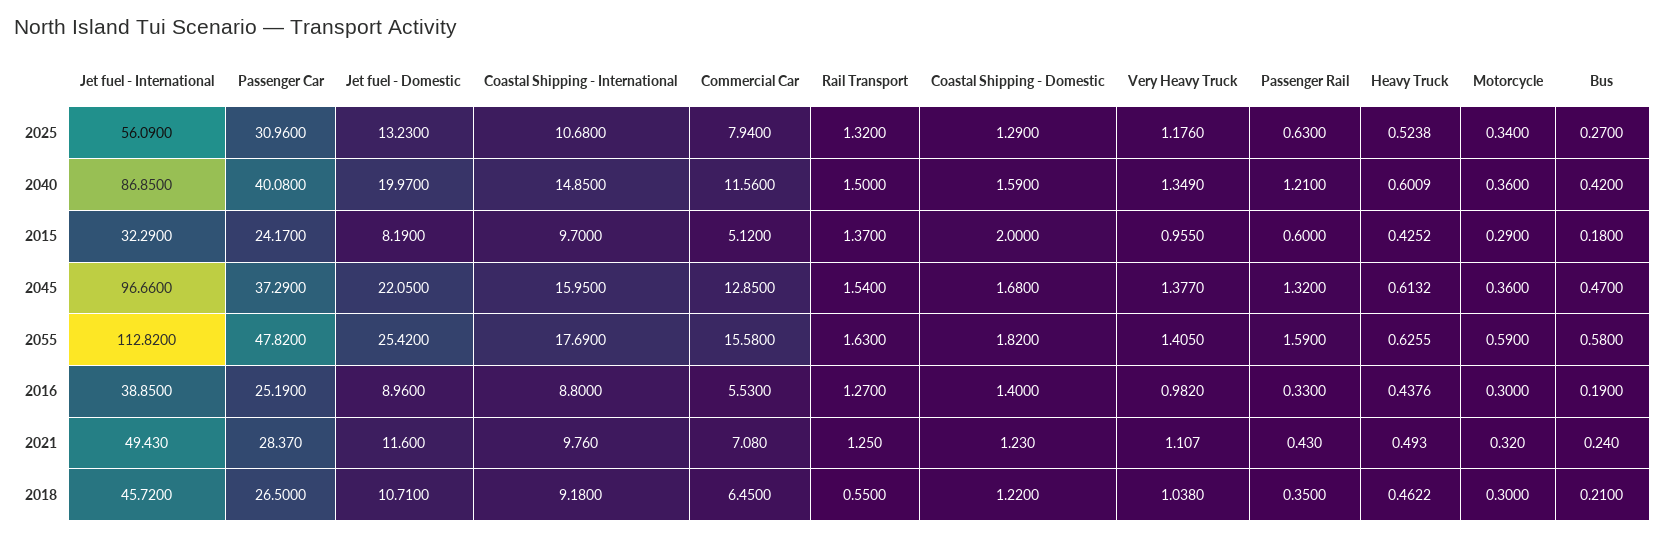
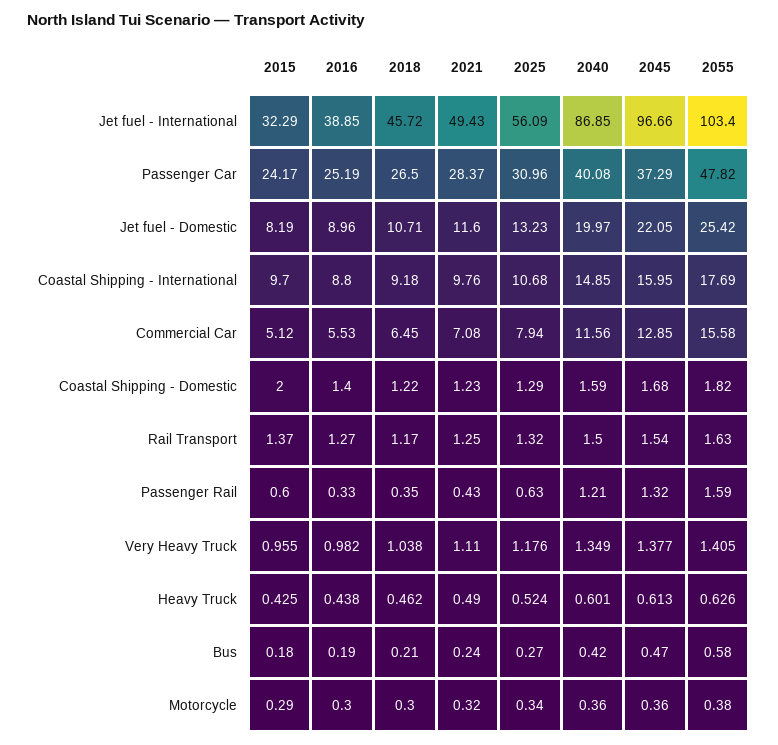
Jet fuel - International, 2055: 112.82 -> 103.4
Motorcycle, 2055: 0.59 -> 0.38
Rail Transport, 2018: 0.55 -> 1.17

